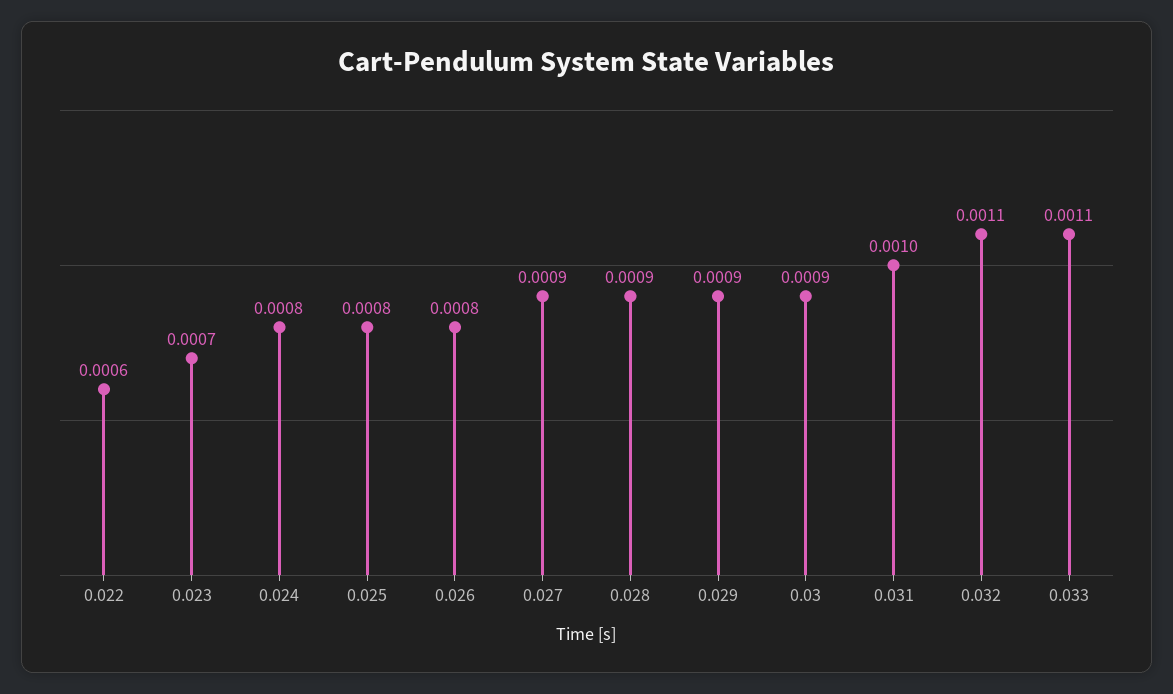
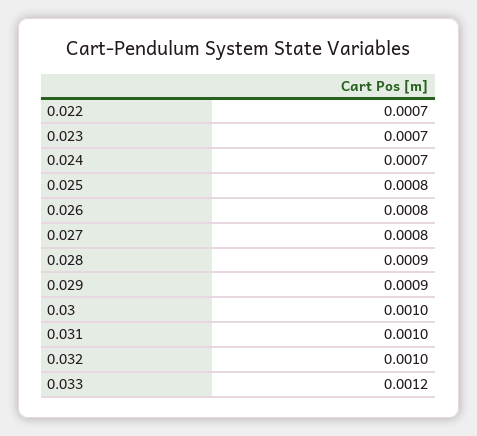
0.022: 0.0006 -> 0.0007
0.024: 0.0008 -> 0.0007
0.027: 0.0009 -> 0.0008
0.03: 0.0009 -> 0.001
0.032: 0.0011 -> 0.001
0.033: 0.0011 -> 0.0012

